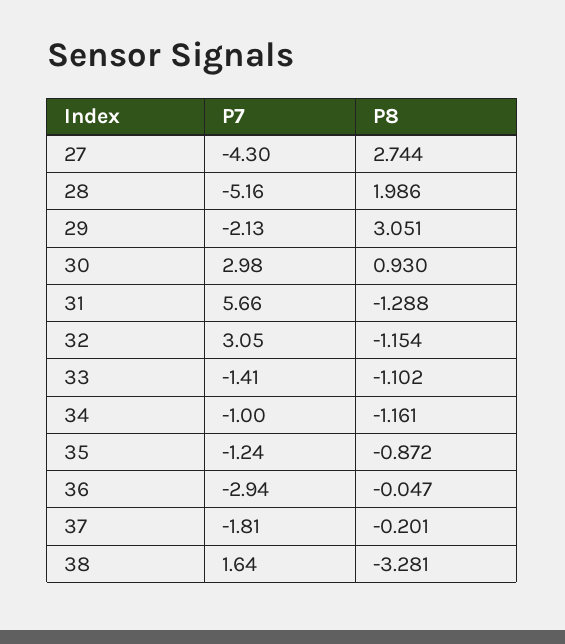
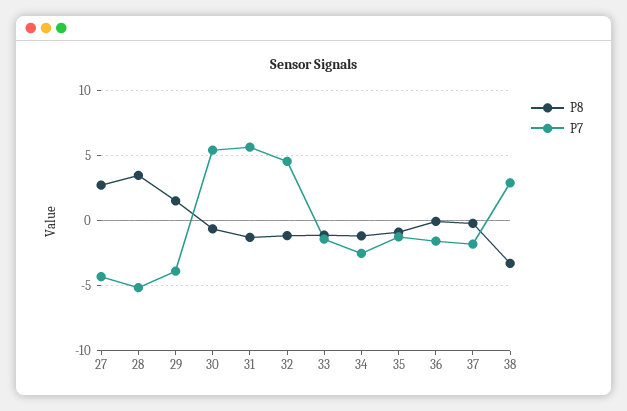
P8, 28: 1.986 -> 3.5
P7, 29: -2.13 -> -4
P8, 29: 3.051 -> 1.5
P7, 30: 2.98 -> 5.5
P8, 30: 0.93 -> -0.5
P7, 32: 3.05 -> 4.5
P7, 34: -1 -> -2.5
P7, 36: -2.94 -> -1.5
P7, 38: 1.64 -> 3

